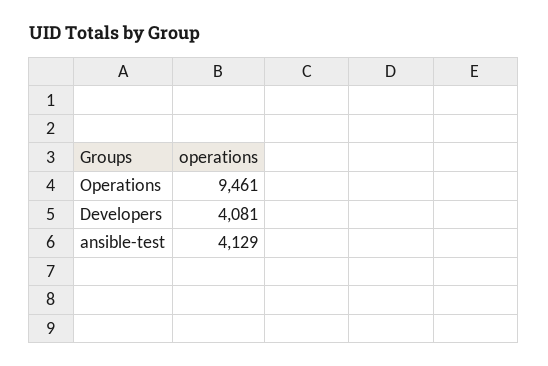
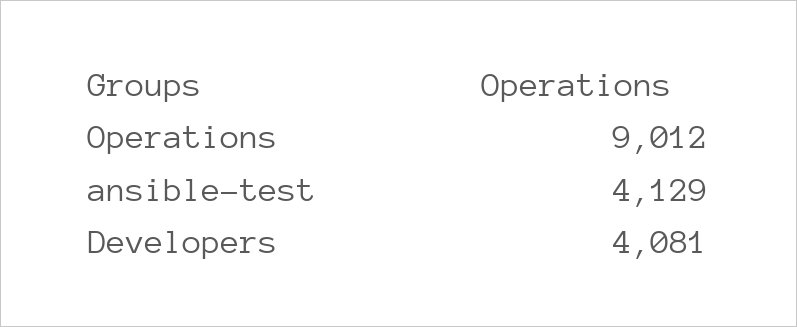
Operations: 9461 -> 9012

